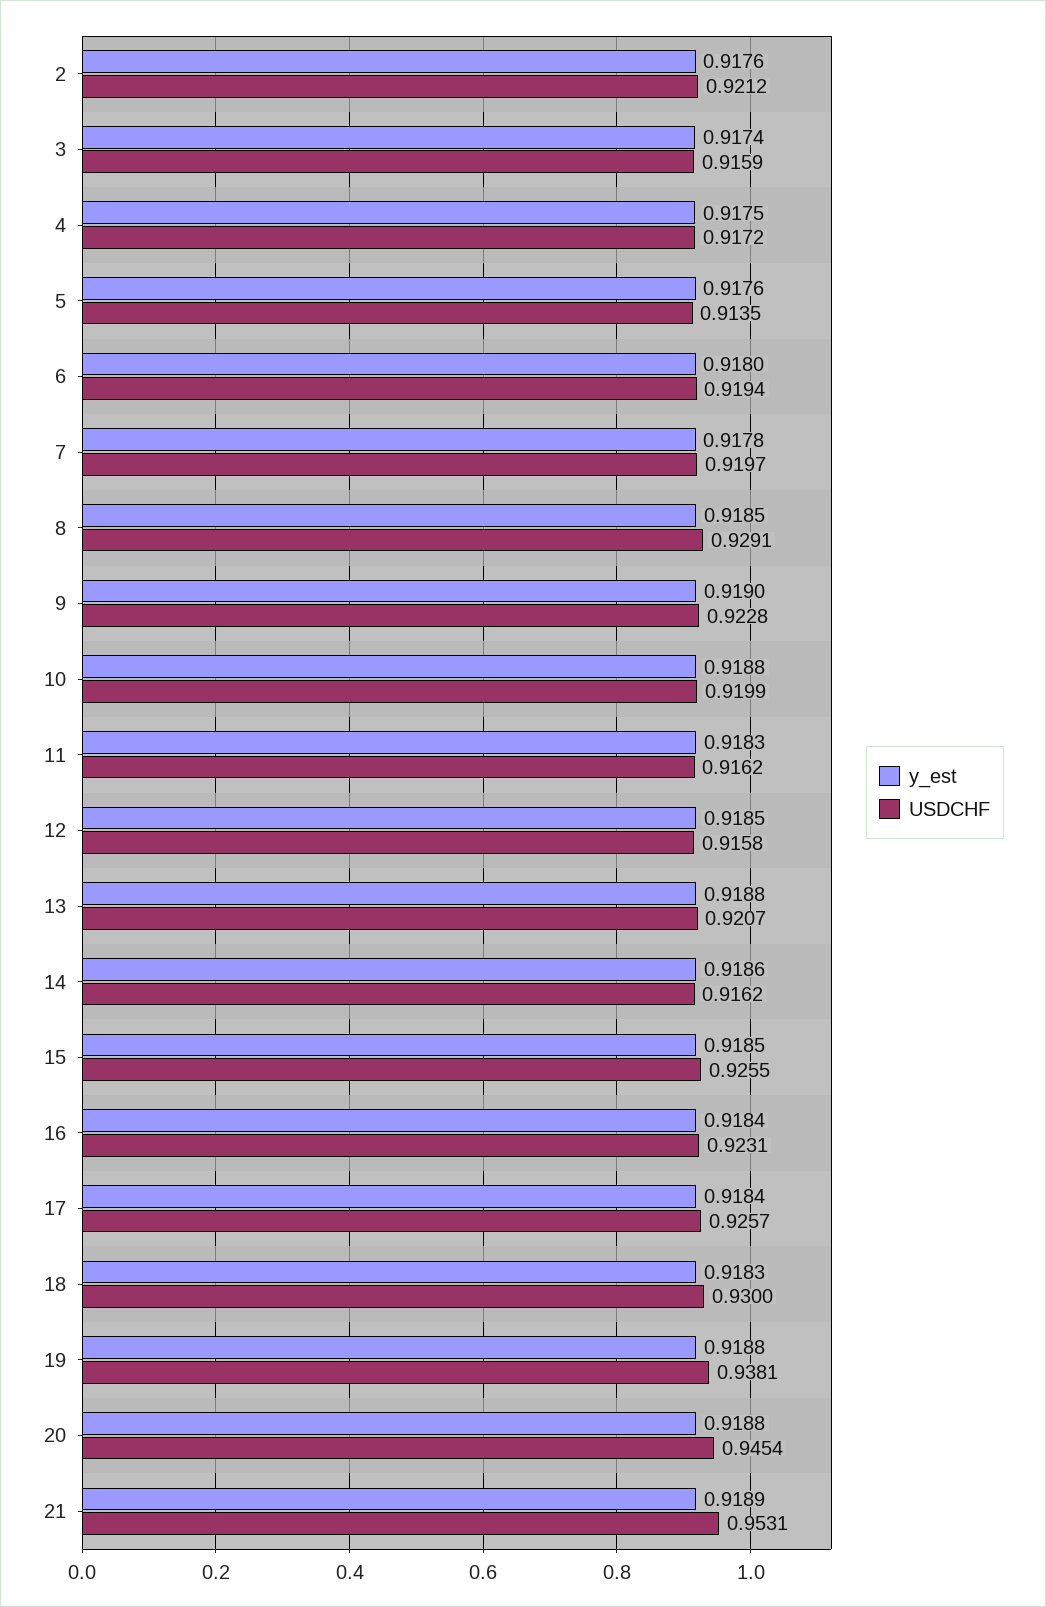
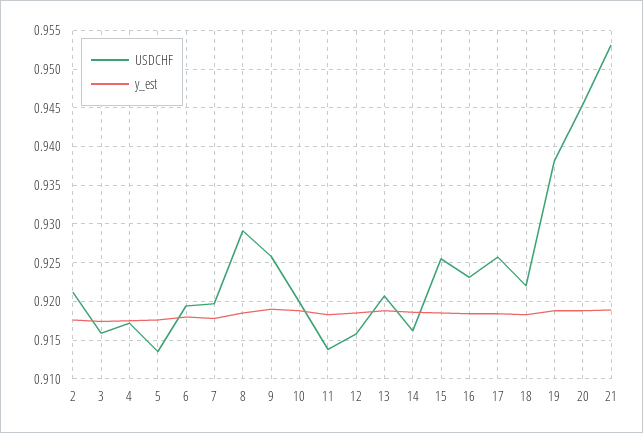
USDCHF, 9: 0.9228 -> 0.926
USDCHF, 11: 0.9162 -> 0.914
USDCHF, 18: 0.93 -> 0.922

